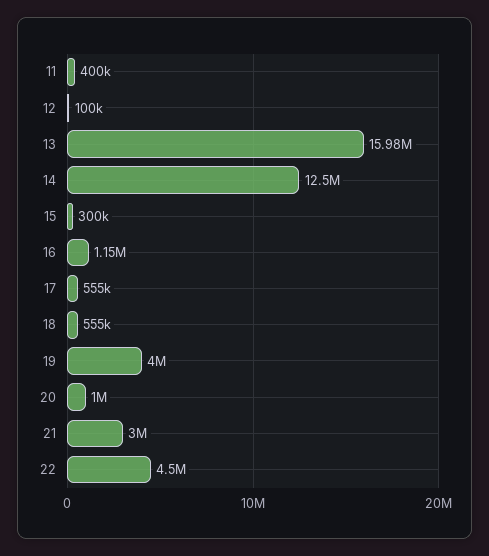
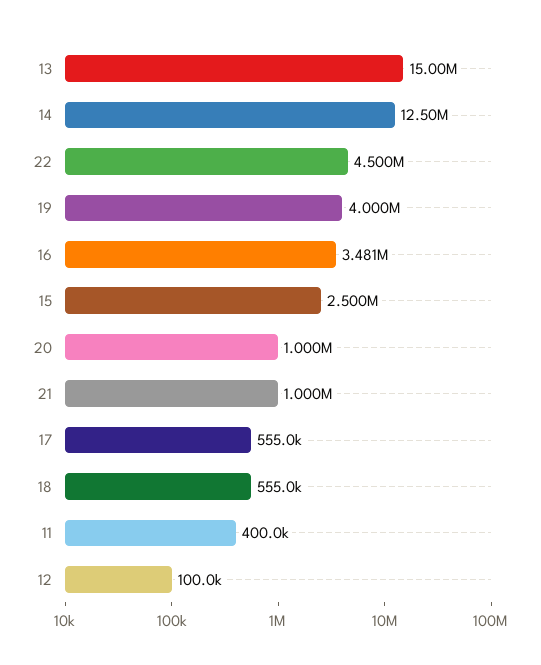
13: 15980000 -> 15000000
15: 300000 -> 2500000
16: 1150000 -> 3481000
21: 3000000 -> 1000000

